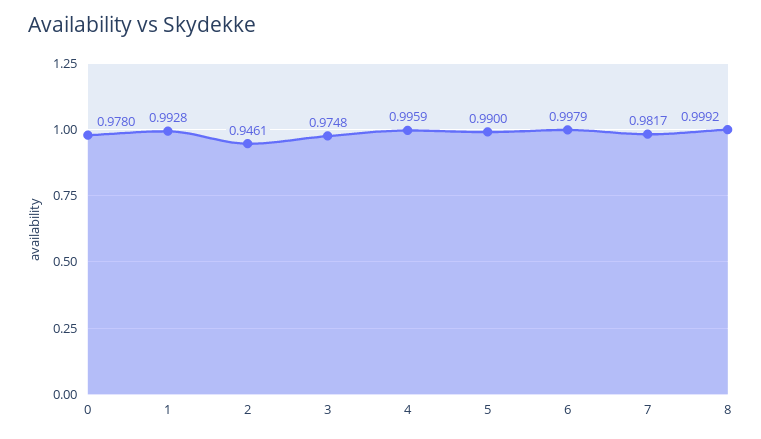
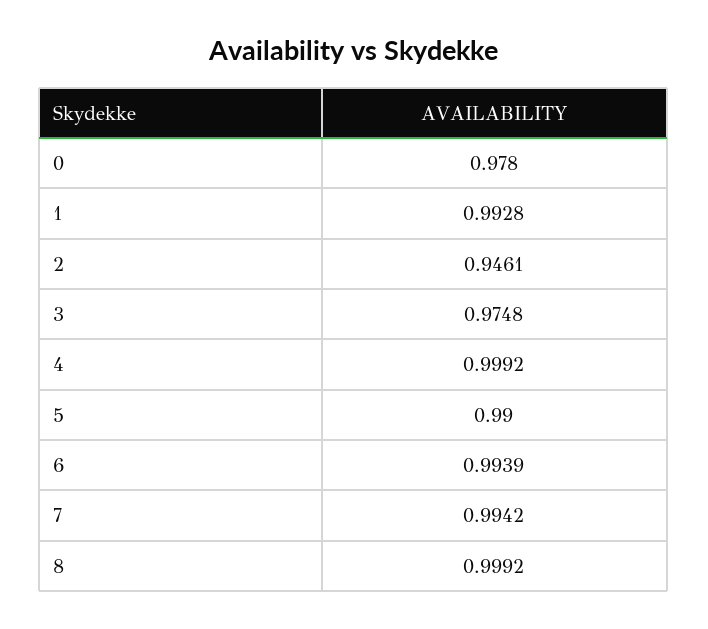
4: 0.9959 -> 0.9992
6: 0.9979 -> 0.9939
7: 0.9817 -> 0.9942

